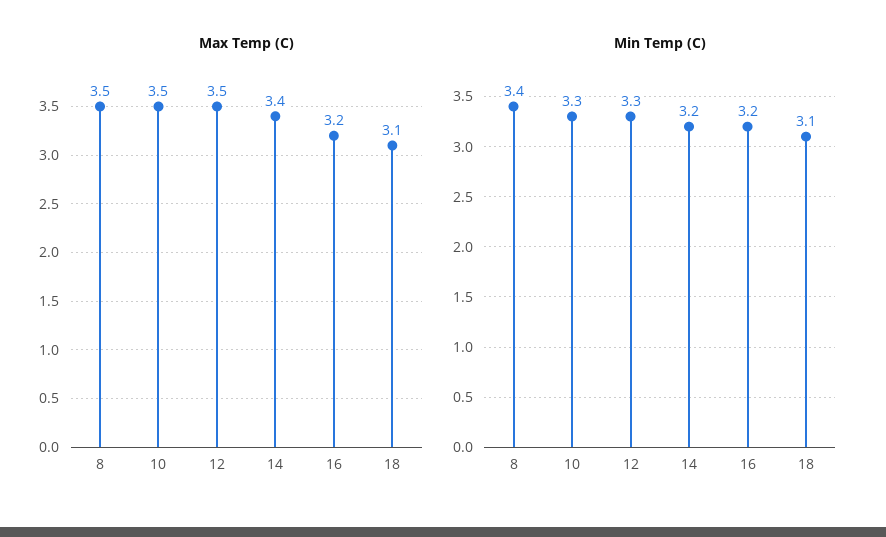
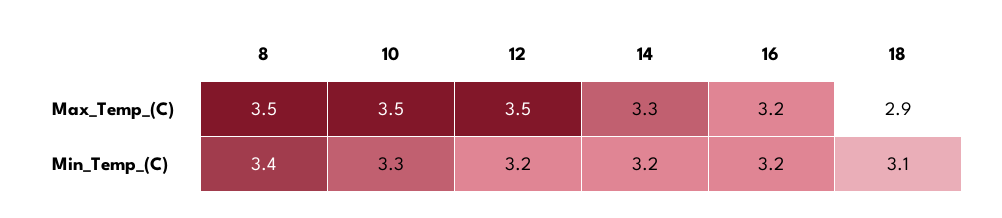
Max Temp (C), 14: 3.4 -> 3.3
Max Temp (C), 18: 3.1 -> 2.9
Min Temp (C), 12: 3.3 -> 3.2

